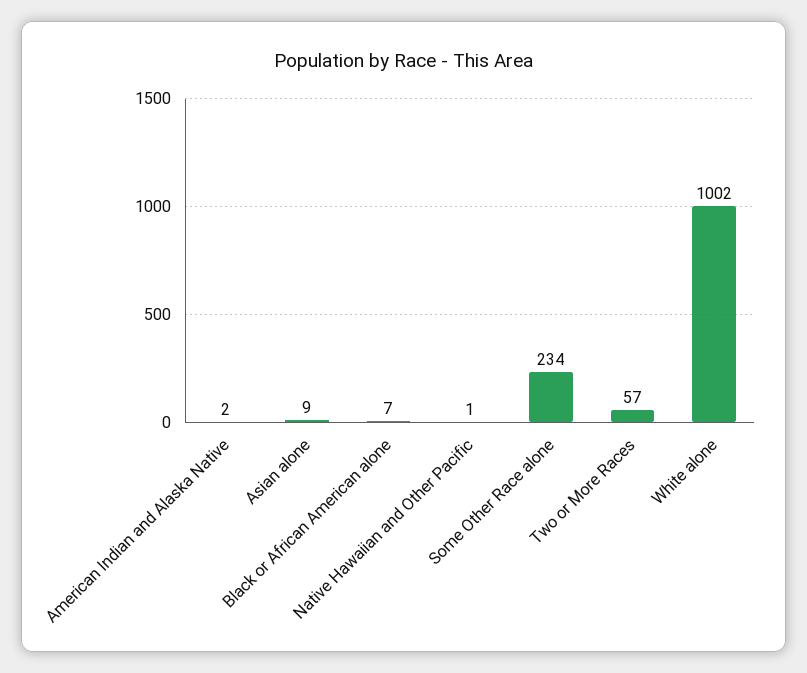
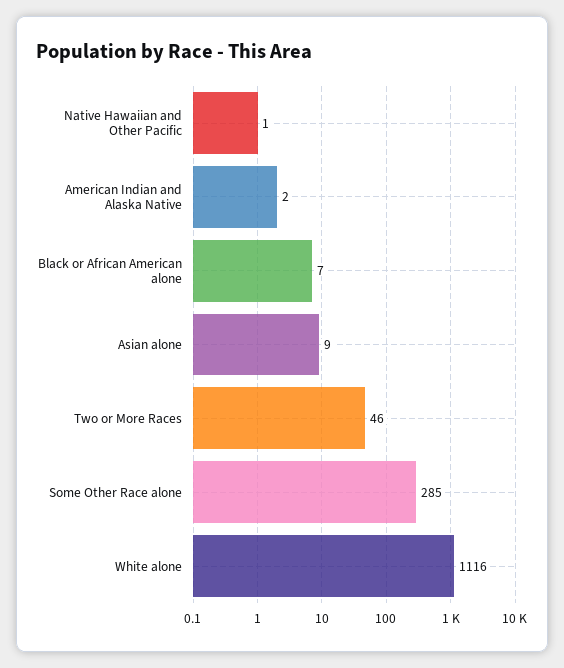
Some Other Race alone: 234 -> 285
Two or More Races: 57 -> 46
White alone: 1002 -> 1116

